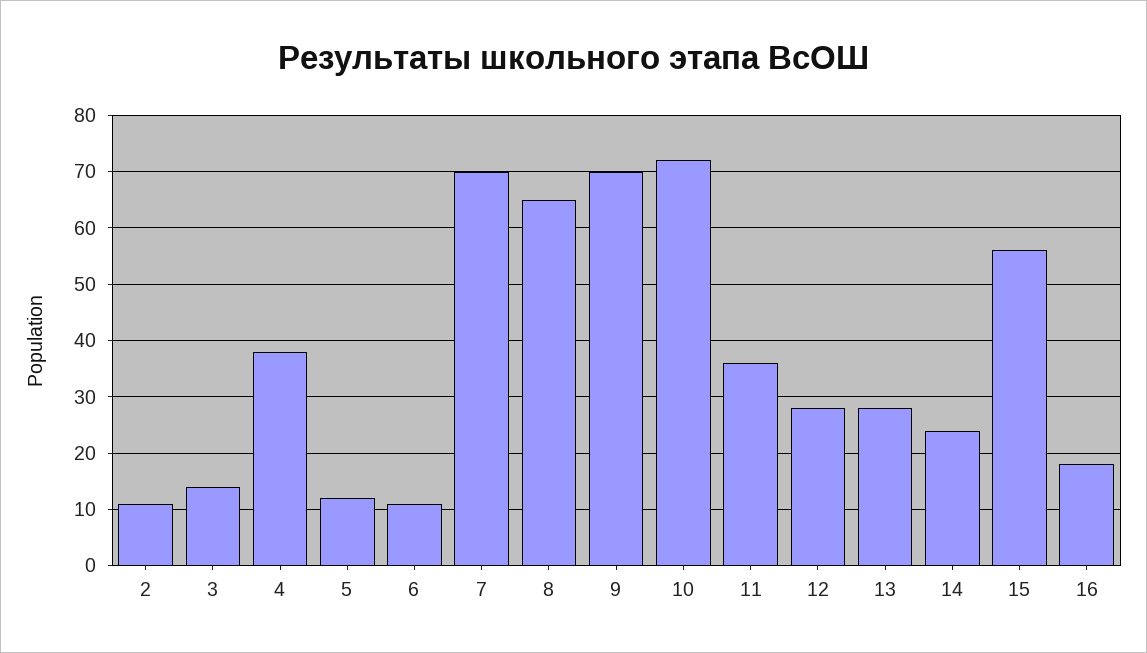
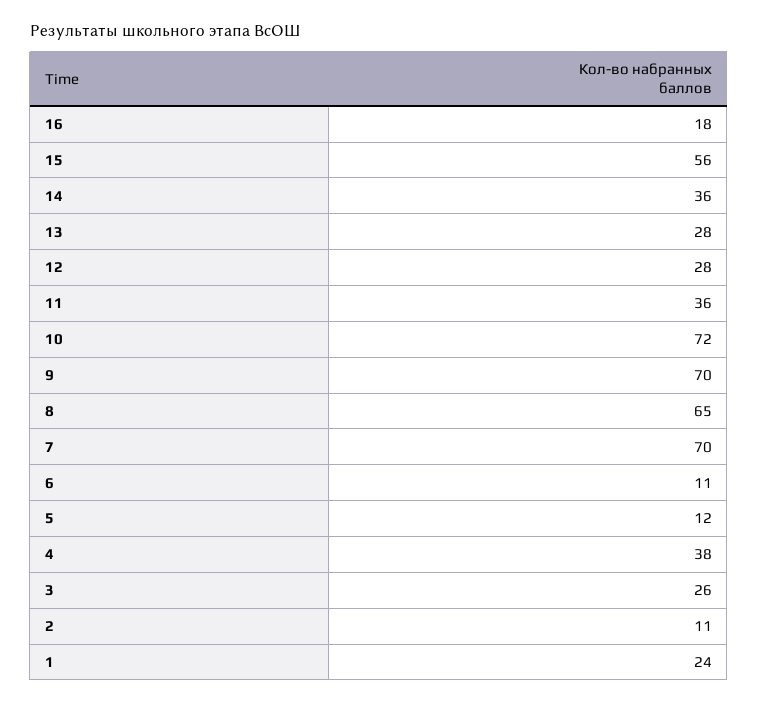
3: 15 -> 26
14: 25 -> 36
1: none -> 24

